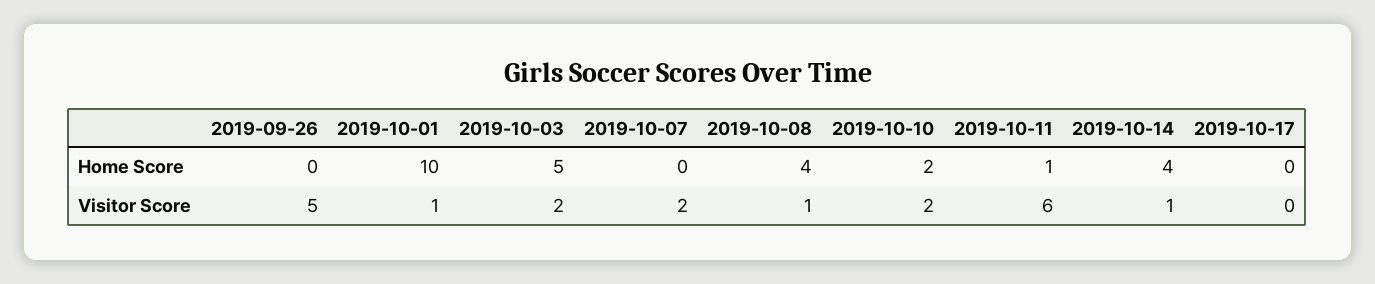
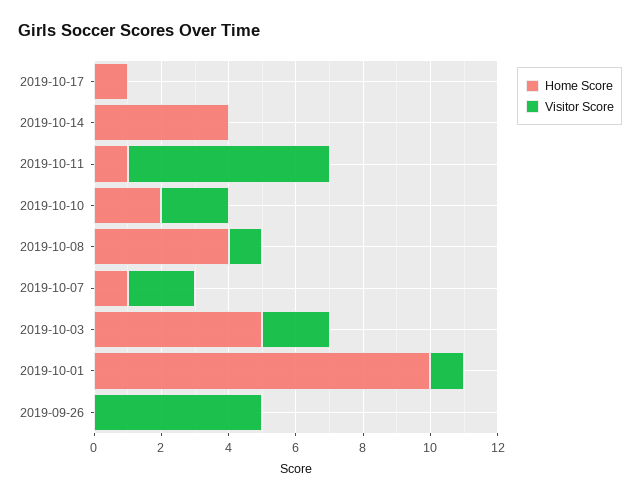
Home Score, 2019-10-07: 0 -> 1
Home Score, 2019-10-17: 0 -> 1
Visitor Score, 2019-10-14: 1 -> 0

